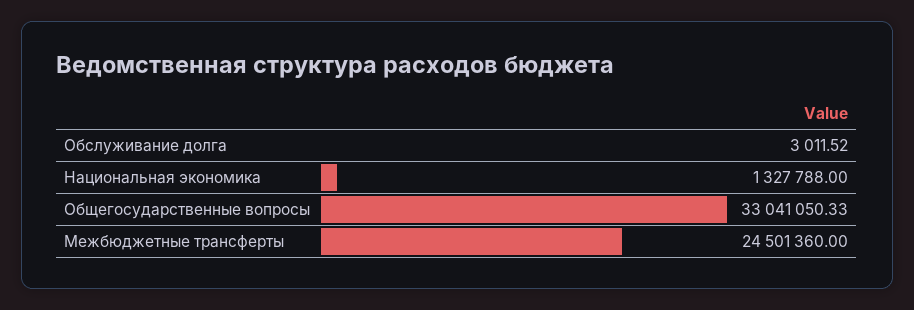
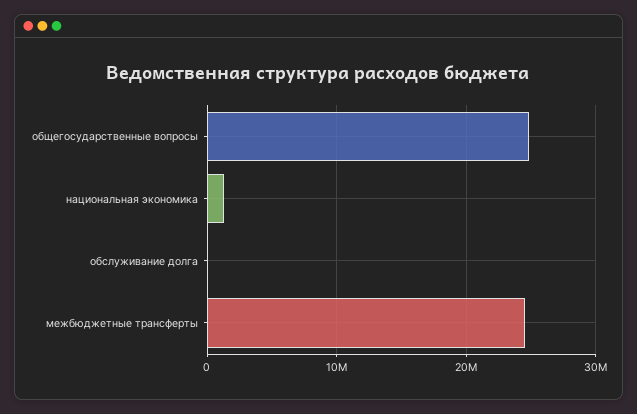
Общегосударственные вопросы: 33041050.33 -> 25000000

